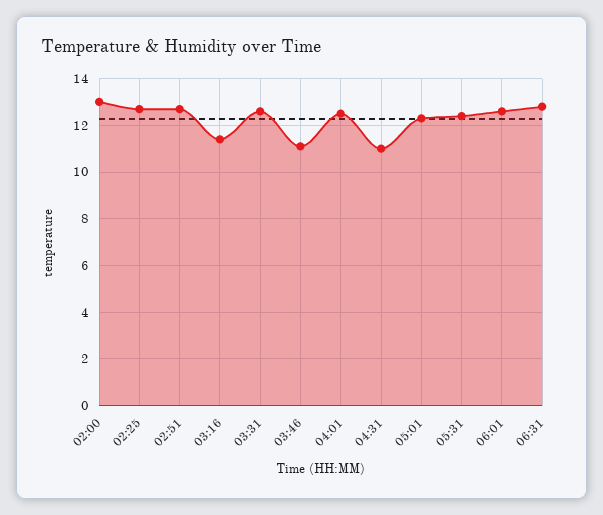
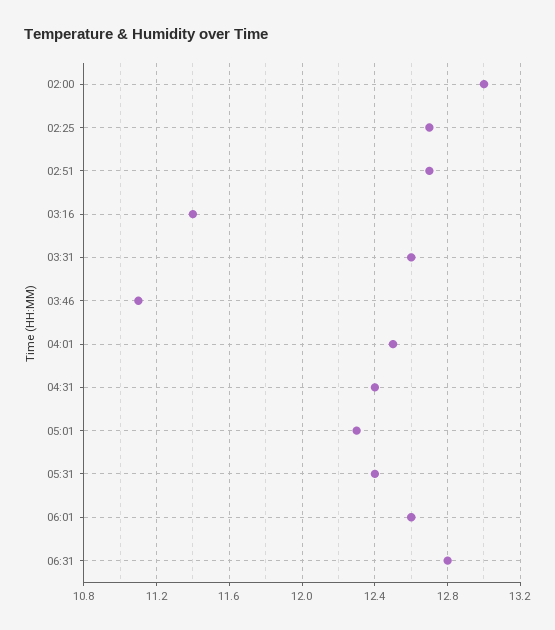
04:31: 11 -> 12.4

